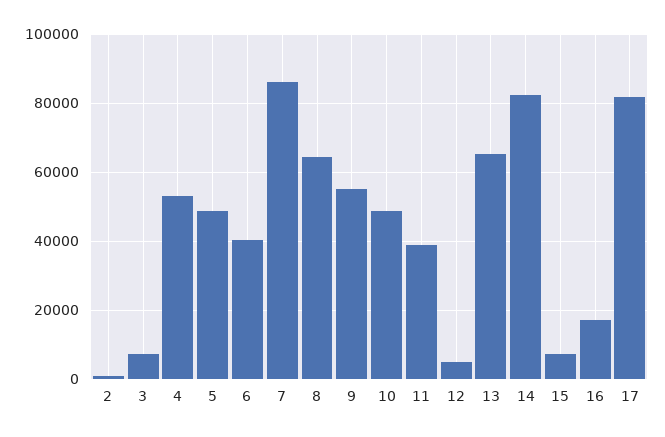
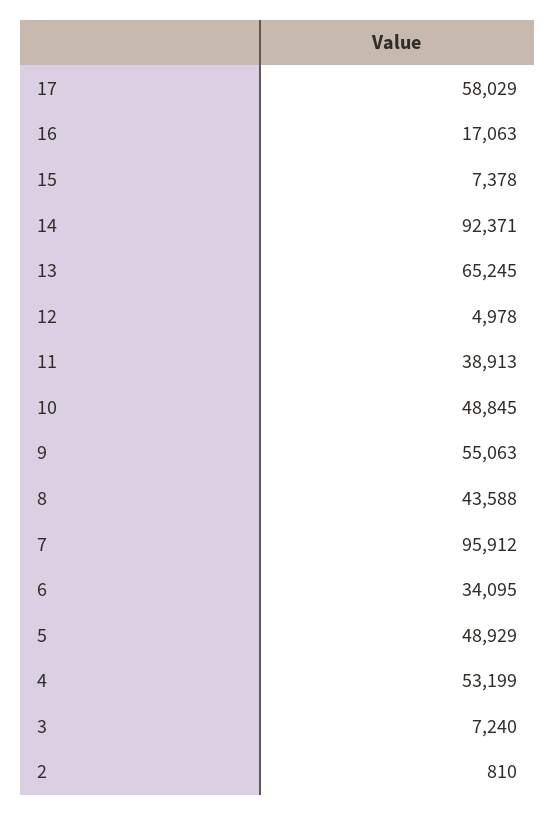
6: 40000 -> 34095
7: 86000 -> 95912
8: 64000 -> 43588
14: 82000 -> 92371
17: 82000 -> 58029

